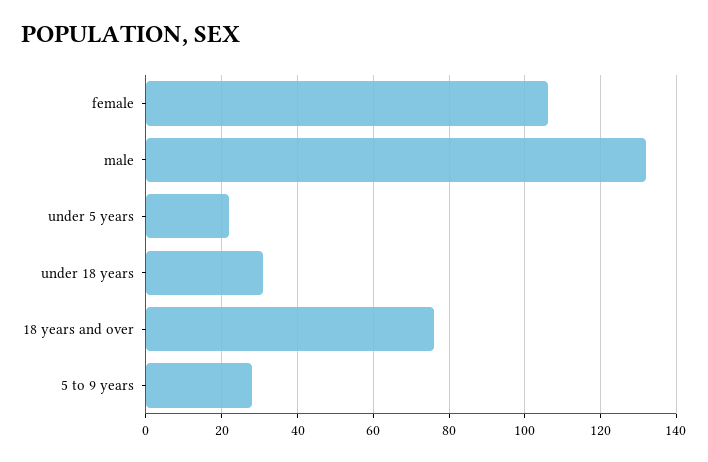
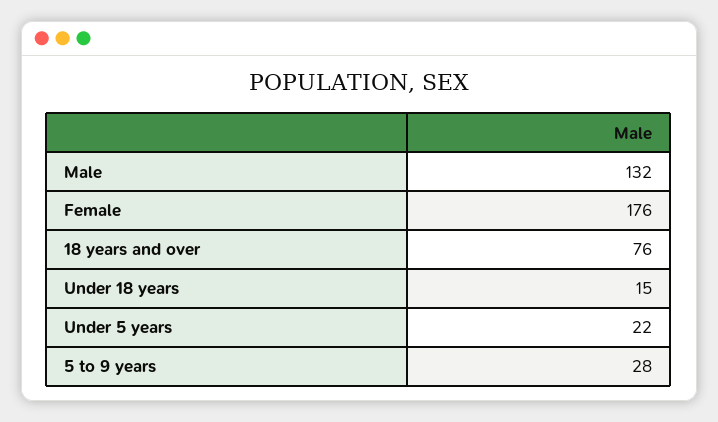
female: 105 -> 176
under 18 years: 30 -> 15

